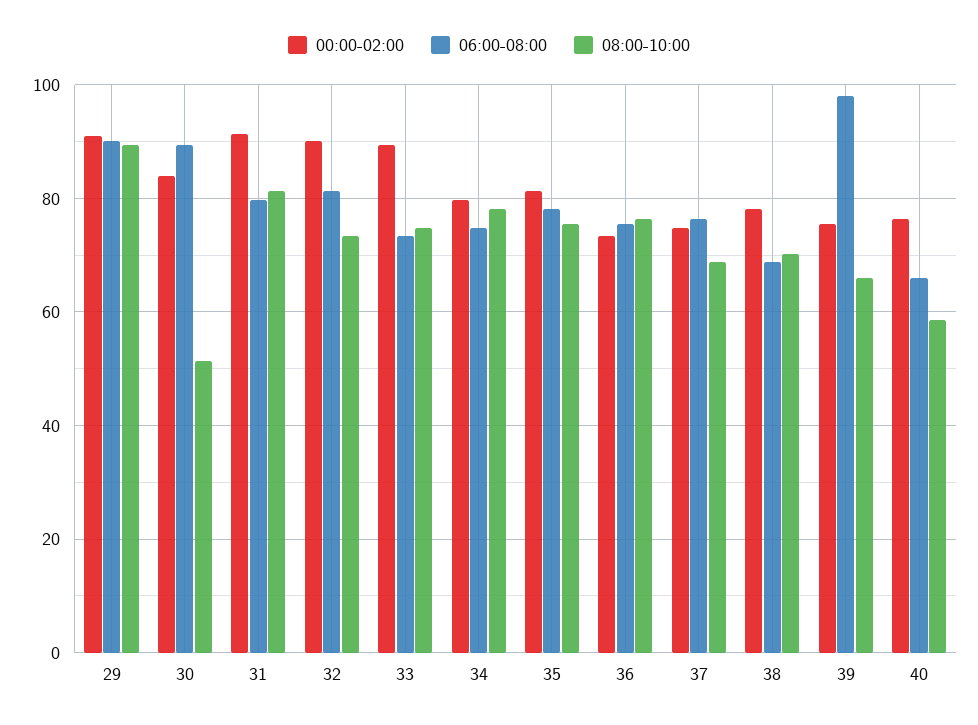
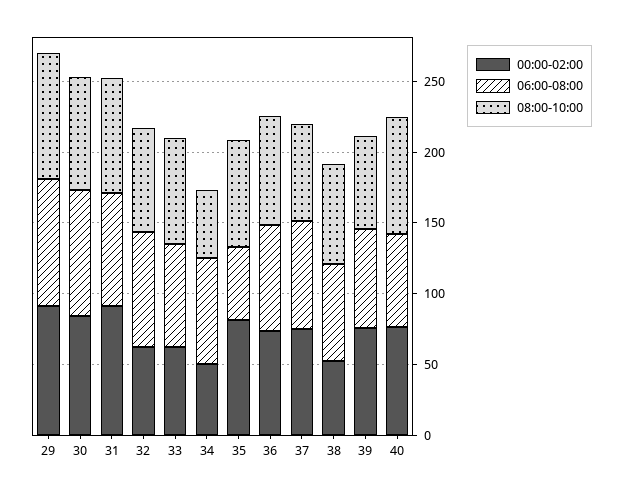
08:00-10:00, 30: 52 -> 80
00:00-02:00, 32: 90 -> 60
00:00-02:00, 33: 90 -> 60
00:00-02:00, 34: 80 -> 50
08:00-10:00, 34: 78 -> 50
06:00-08:00, 35: 78 -> 50
00:00-02:00, 38: 78 -> 50
06:00-08:00, 39: 98 -> 70
08:00-10:00, 40: 58 -> 80

